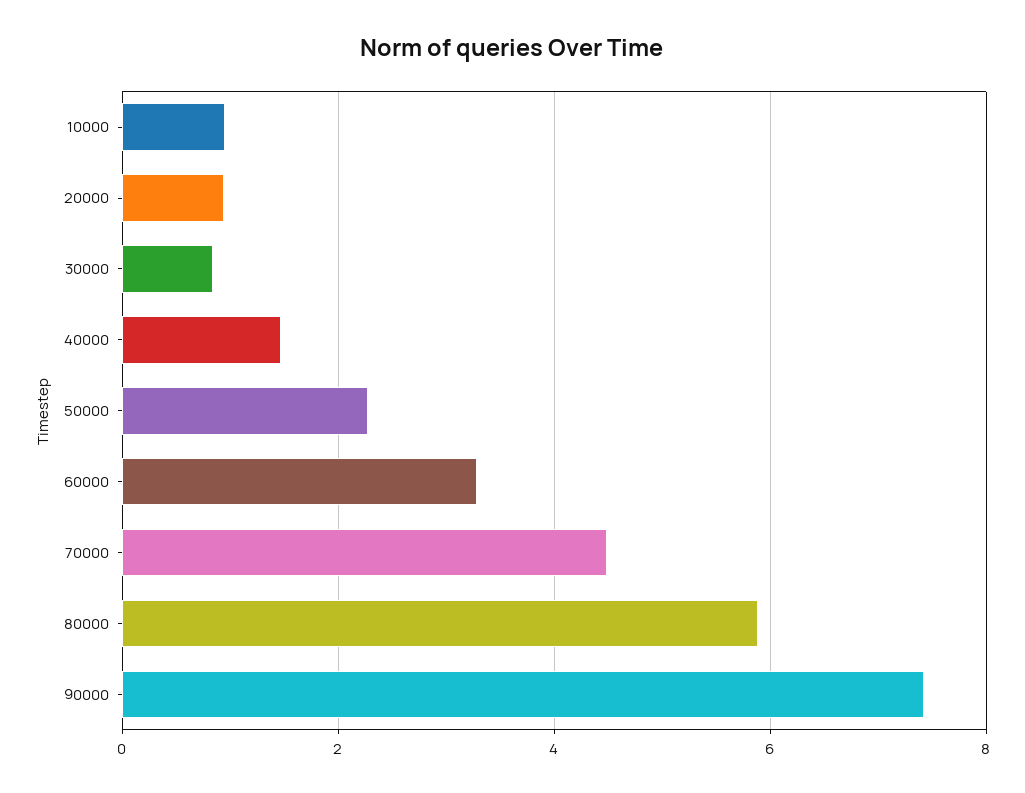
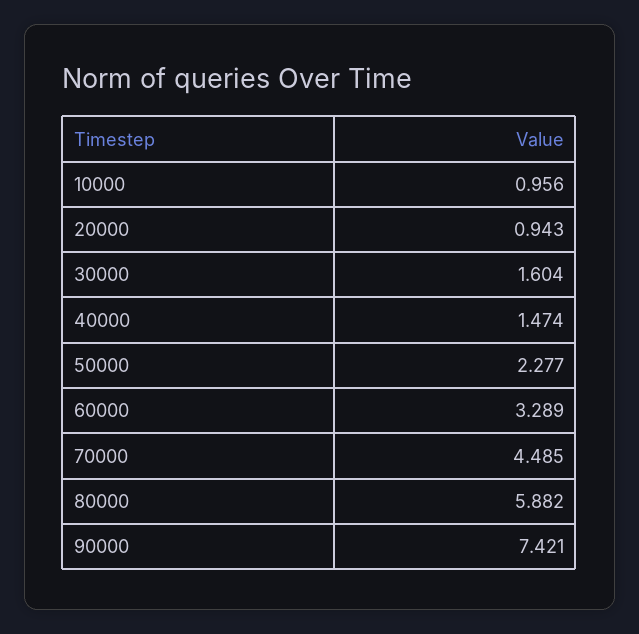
30000: 0.8 -> 1.604

